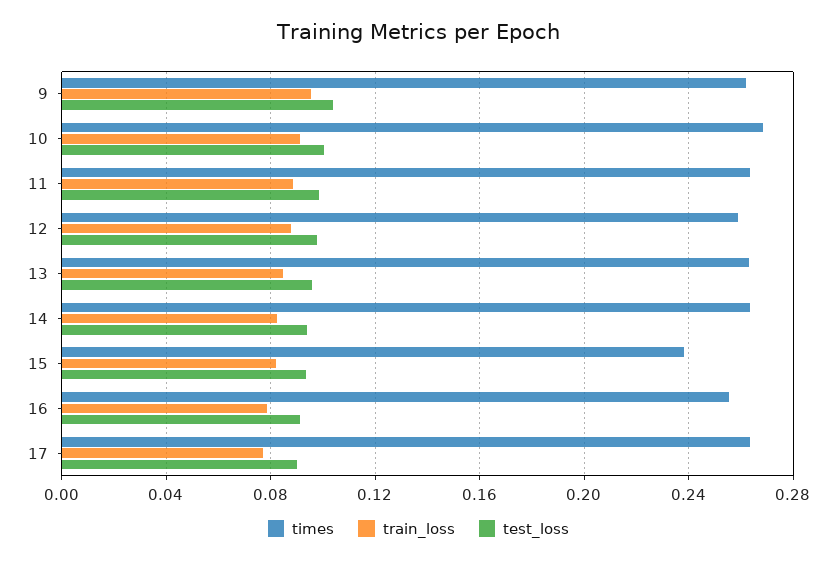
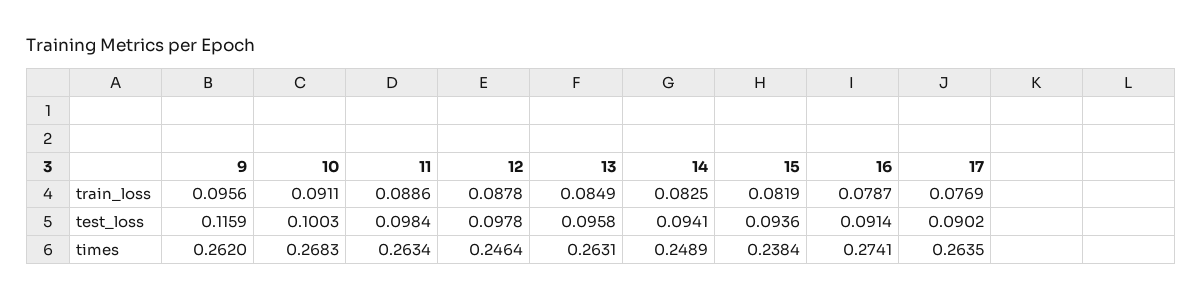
test_loss, 9: 0.105 -> 0.1159
times, 12: 0.26 -> 0.2464
times, 14: 0.265 -> 0.2489
times, 16: 0.255 -> 0.2741

